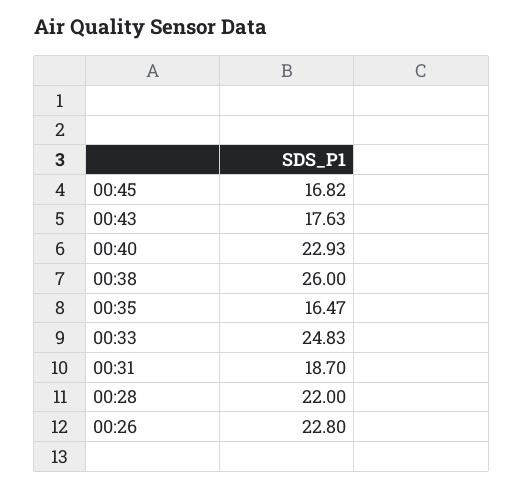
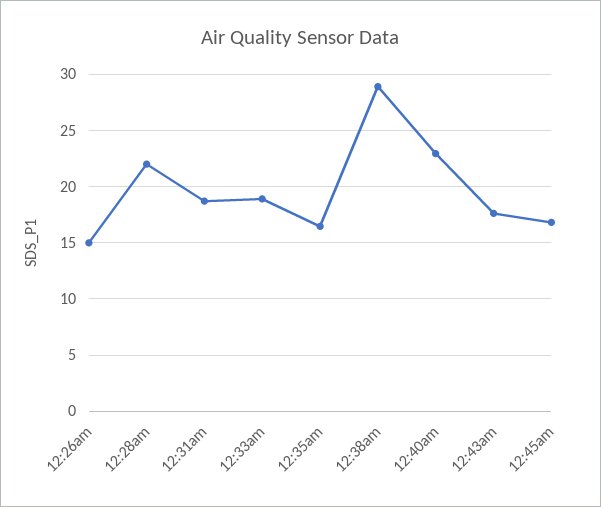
00:38: 26 -> 29
00:33: 24.83 -> 19
00:26: 22.8 -> 15

